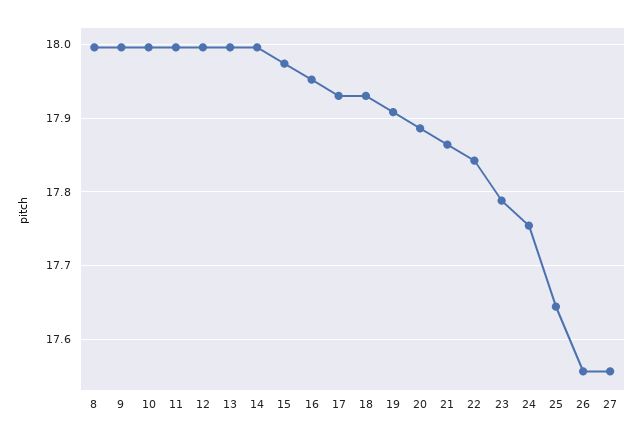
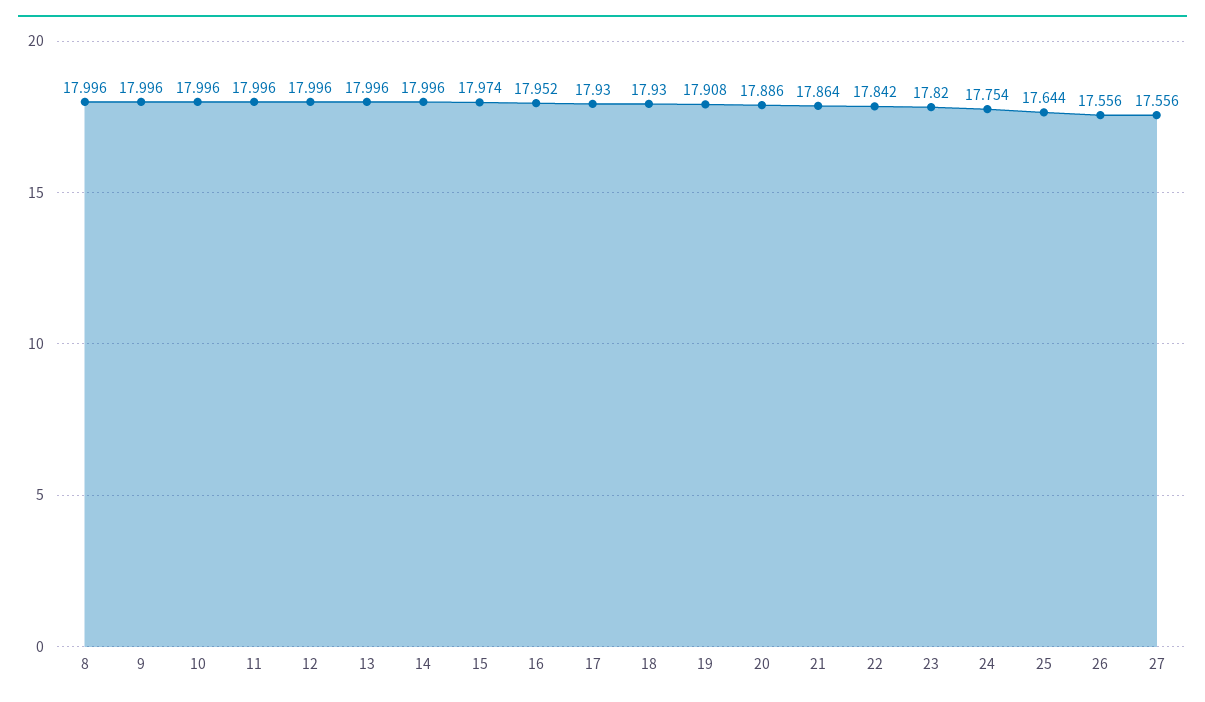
23: 17.79 -> 17.82

